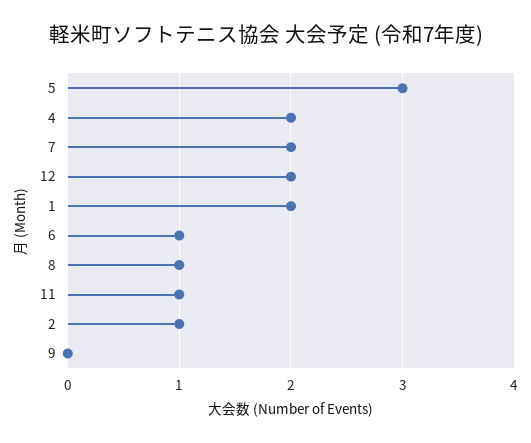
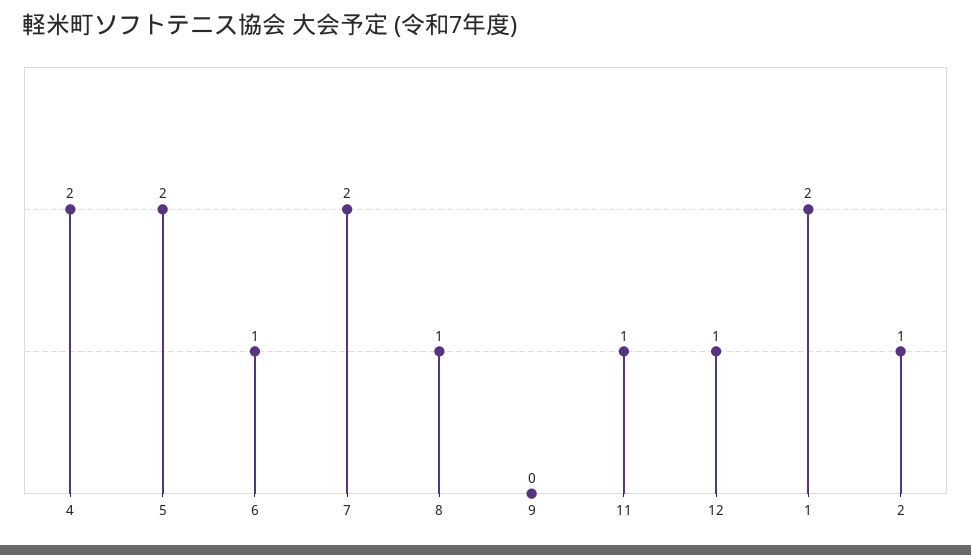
5: 3 -> 2
12: 2 -> 1

